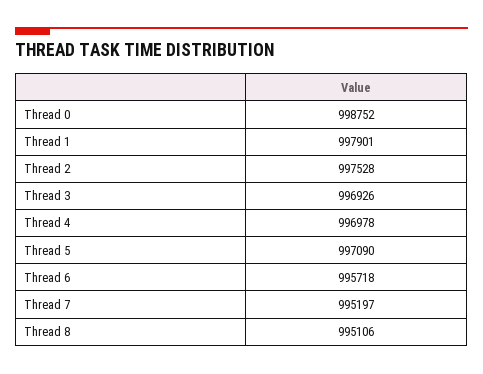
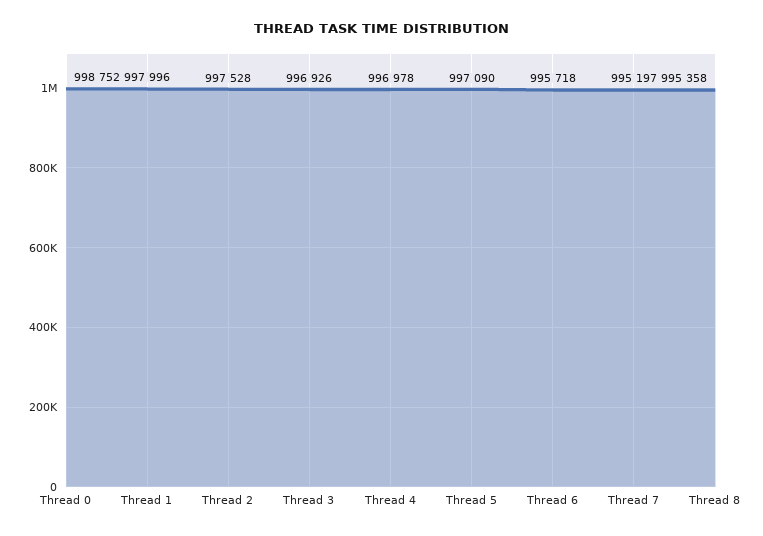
Thread 1: 997901 -> 997996
Thread 8: 995106 -> 995358

